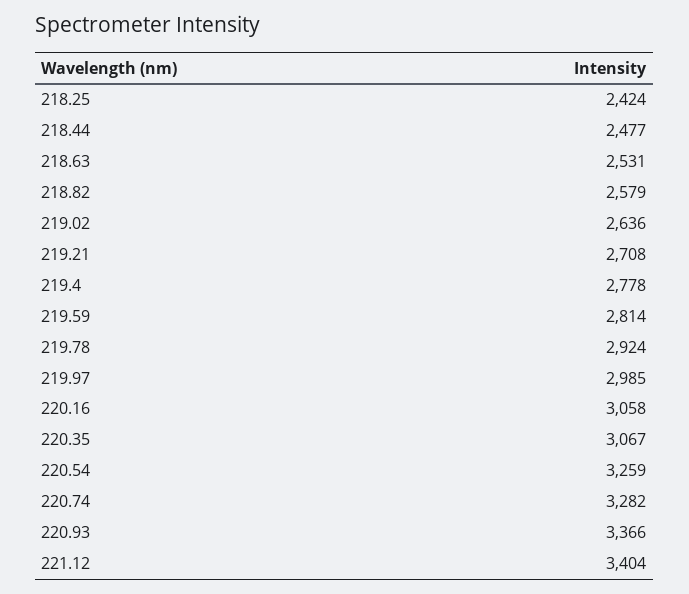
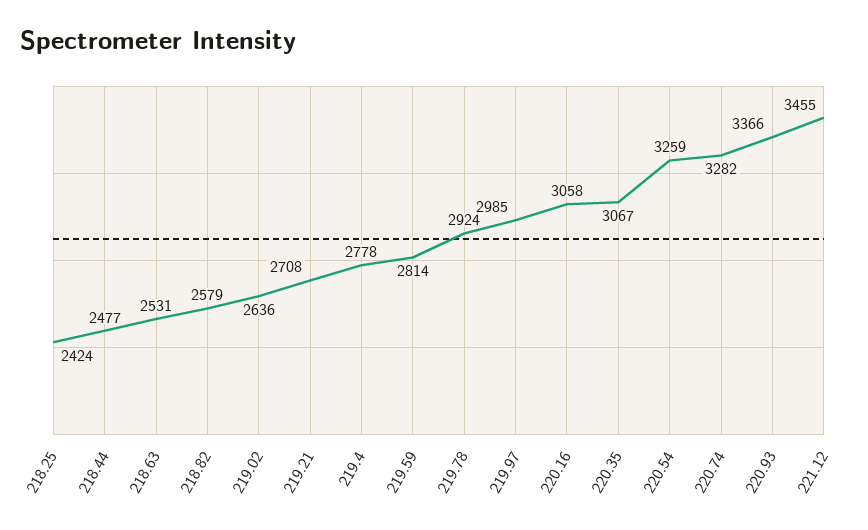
221.12: 3404 -> 3455

